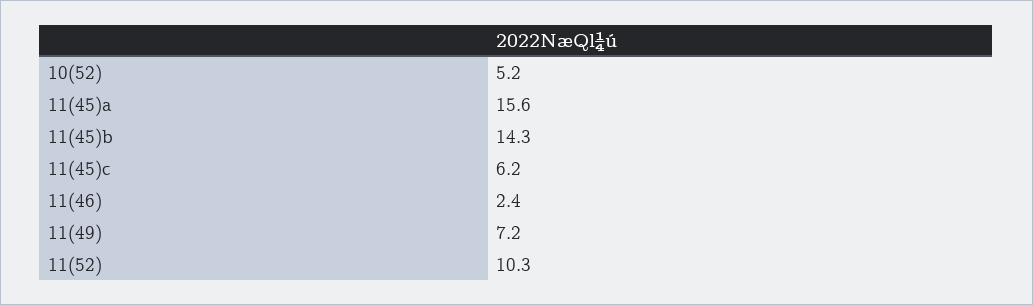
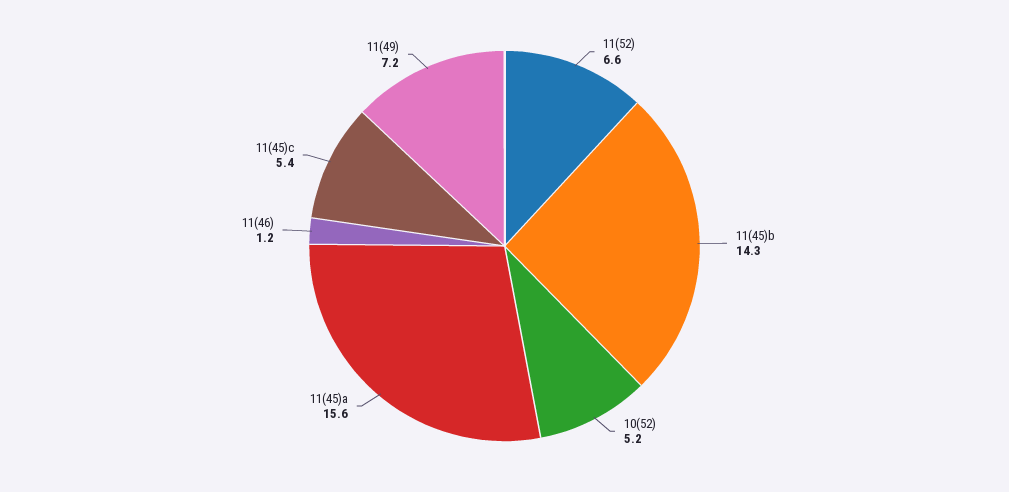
11(45)c: 6.2 -> 5.4
11(46): 2.4 -> 1.2
11(52): 10.3 -> 6.6

